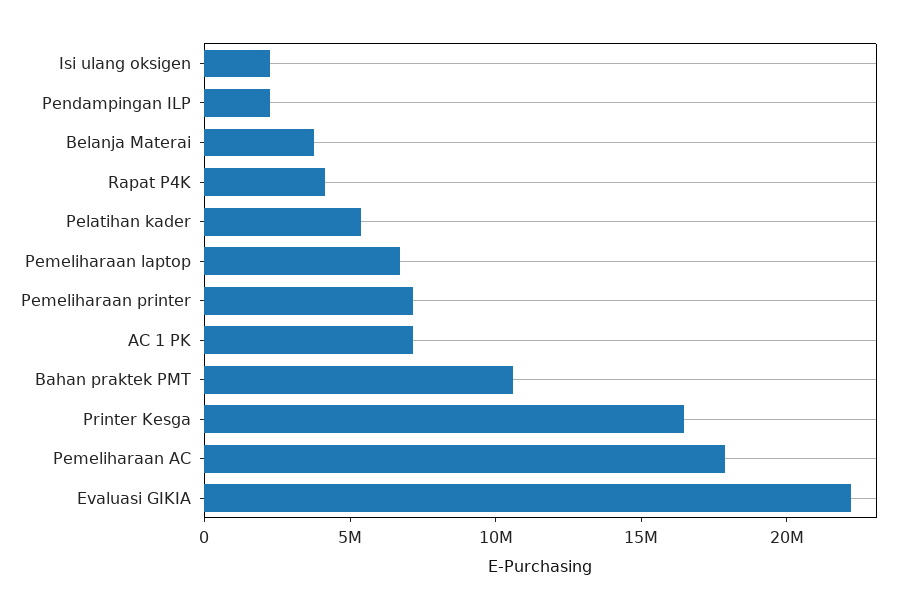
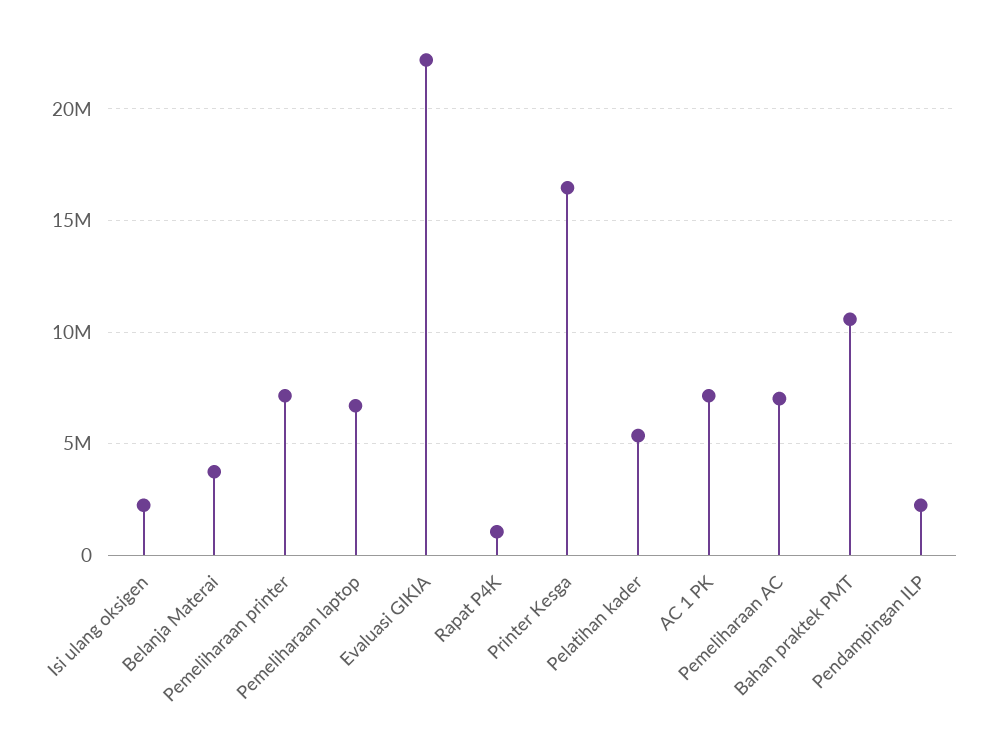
Rapat P4K: 4000000 -> 1000000
Pemeliharaan AC: 18000000 -> 7000000

